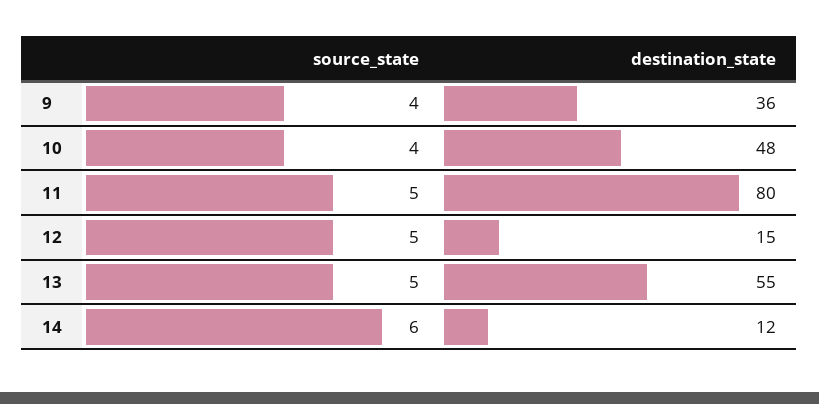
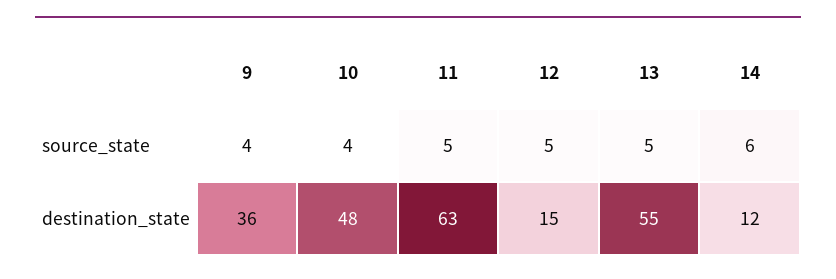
destination_state, 11: 80 -> 63

